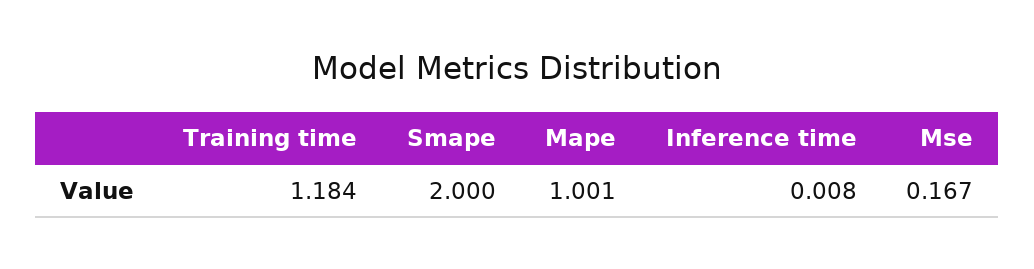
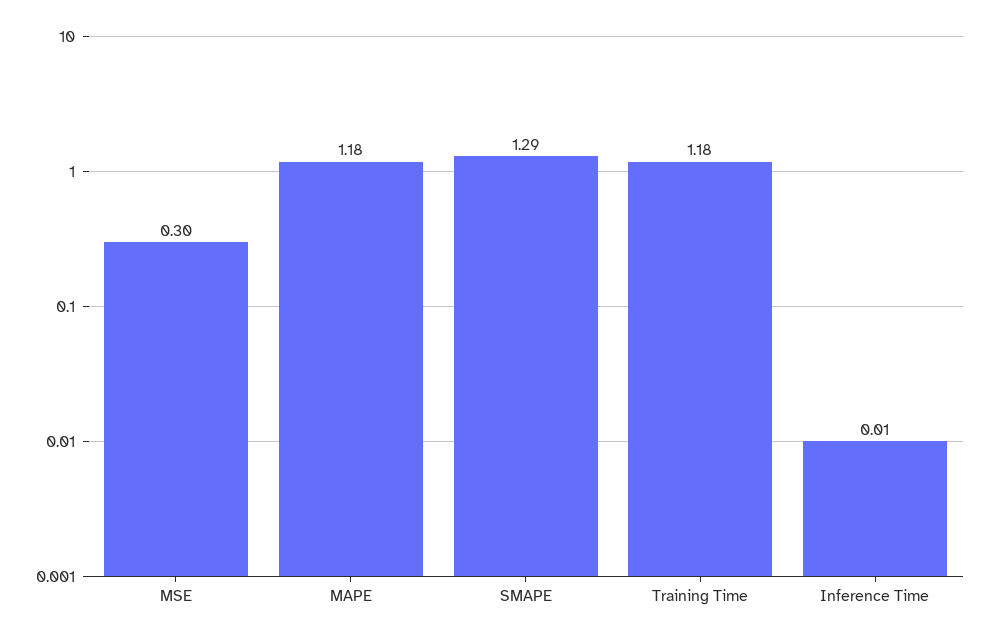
Smape: 2 -> 1.29
Mape: 1.001 -> 1.18
Mse: 0.167 -> 0.3

